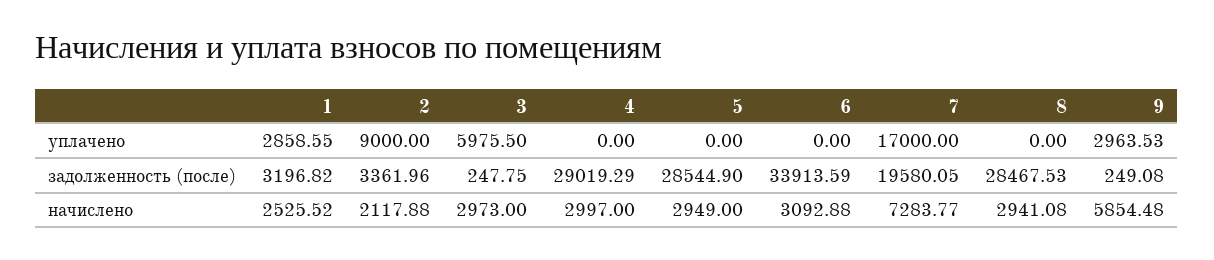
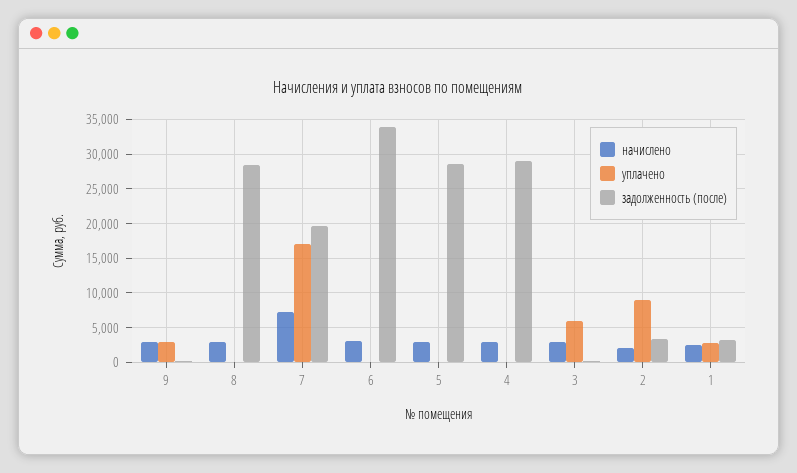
начислено, 9: 5854.48 -> 3000

